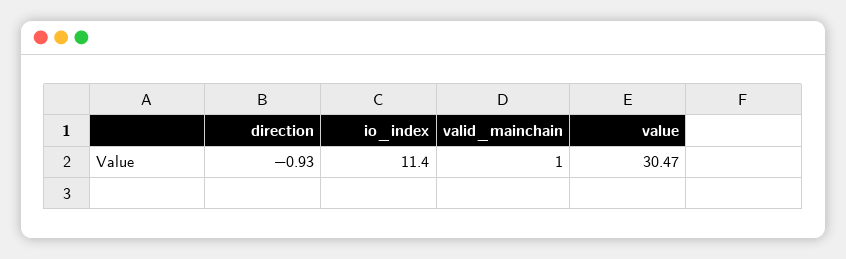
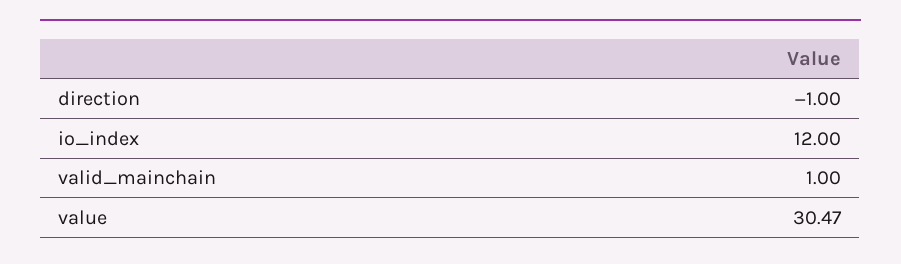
direction: -0.93 -> -1
io_index: 11.4 -> 12

